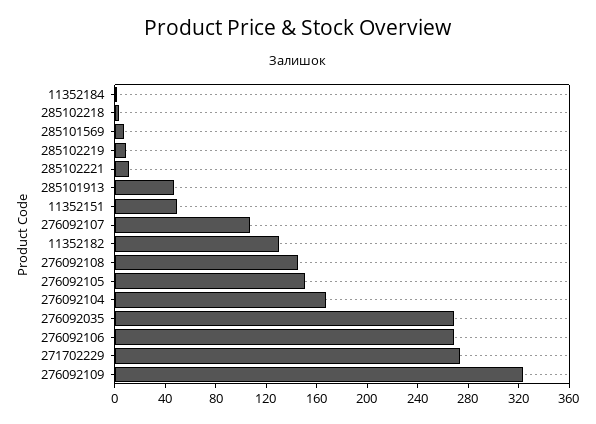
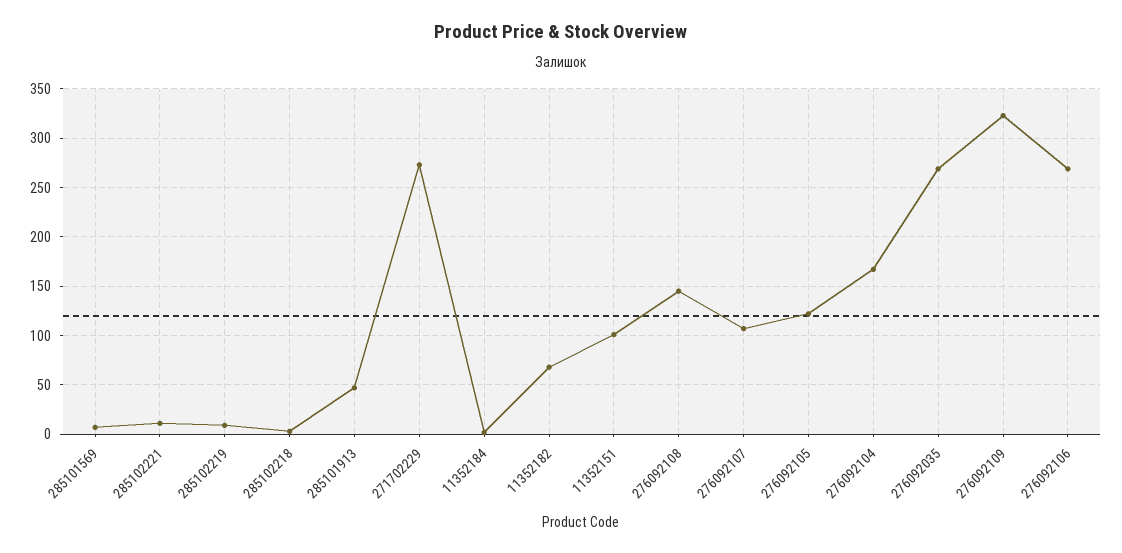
11352151: 50 -> 100
11352182: 130 -> 70
276092105: 150 -> 120

